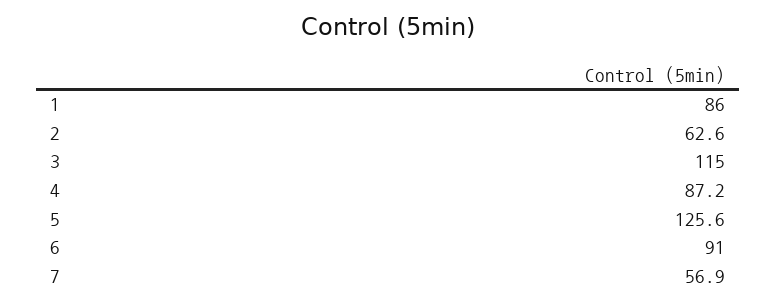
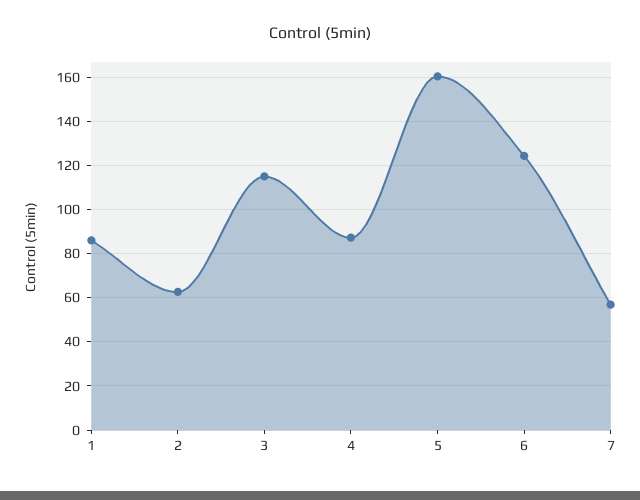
5: 125.6 -> 160
6: 91 -> 125

